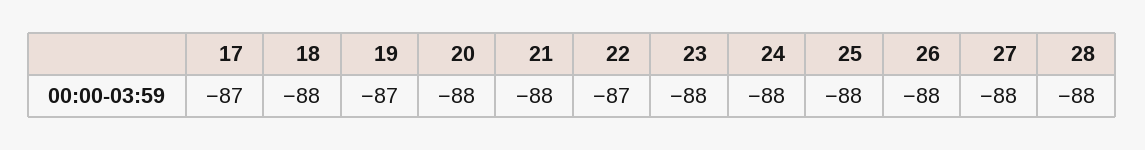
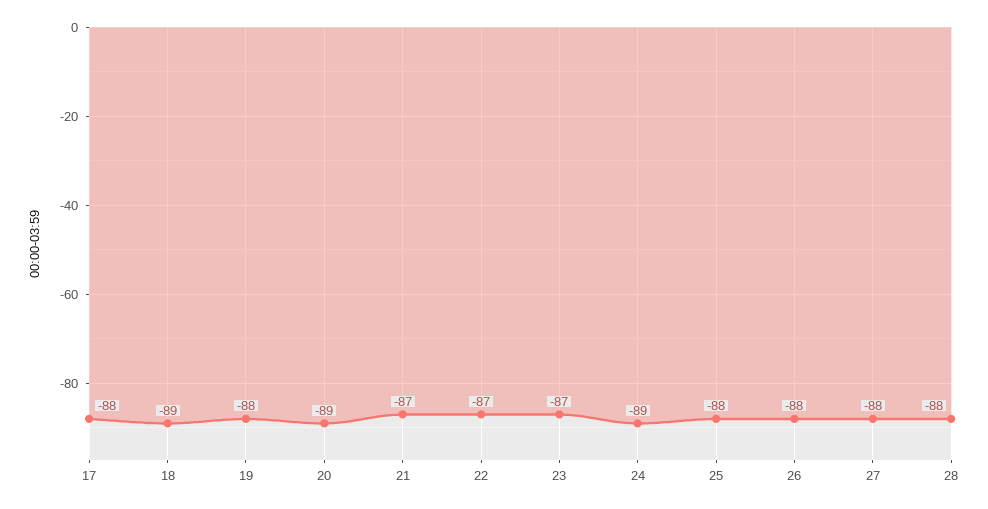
17: -87 -> -88
18: -88 -> -89
19: -87 -> -88
20: -88 -> -89
21: -88 -> -87
23: -88 -> -87
24: -88 -> -89

